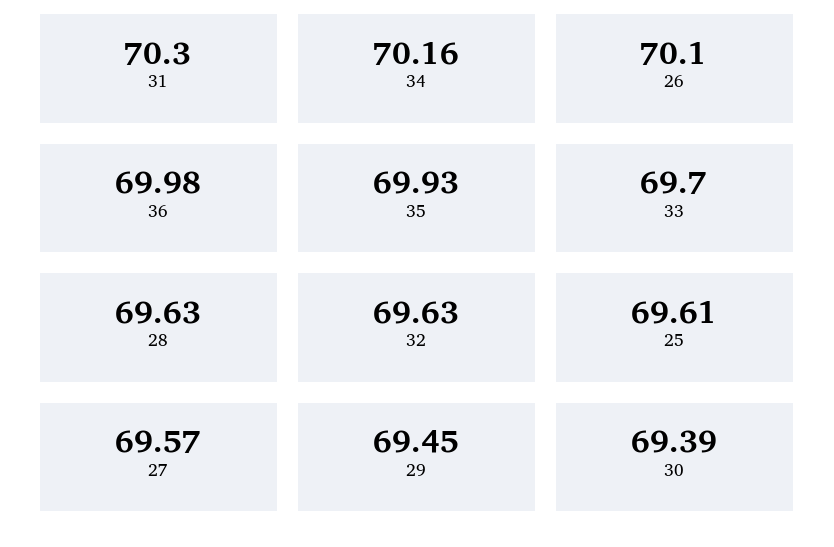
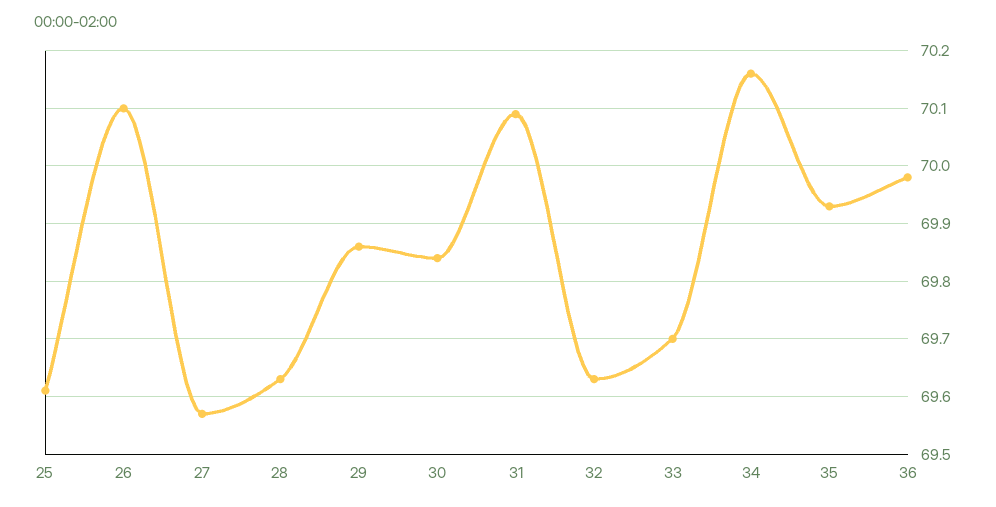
31: 70.3 -> 70.1
29: 69.45 -> 69.85
30: 69.39 -> 69.85

